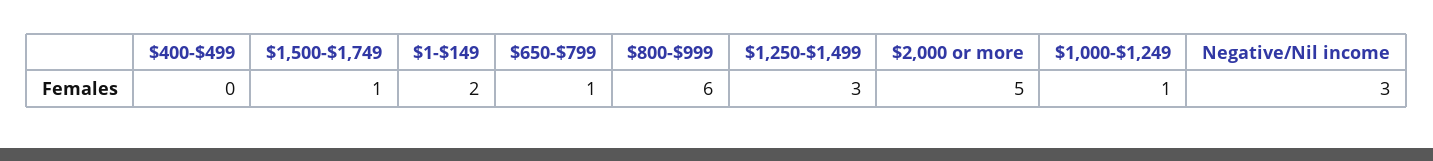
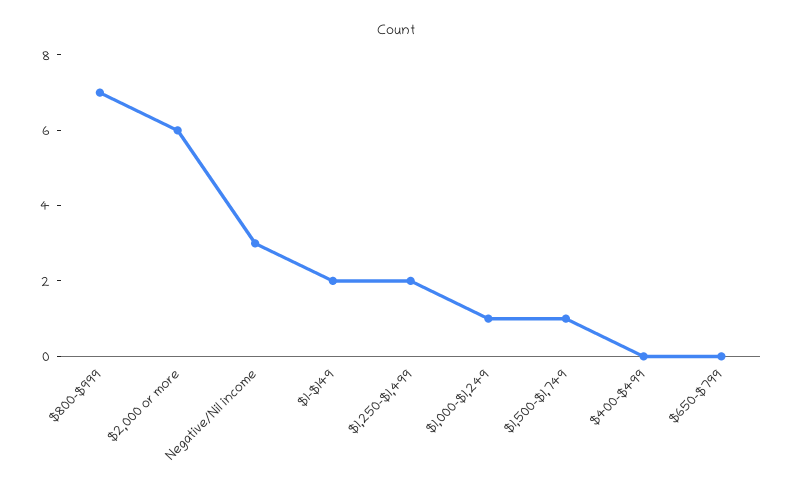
$650-$799: 1 -> 0
$800-$999: 6 -> 7
$1,250-$1,499: 3 -> 2
$2,000 or more: 5 -> 6

